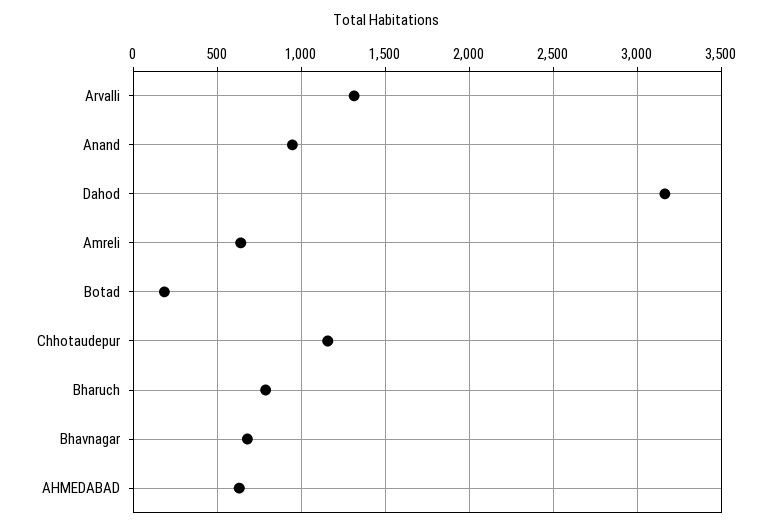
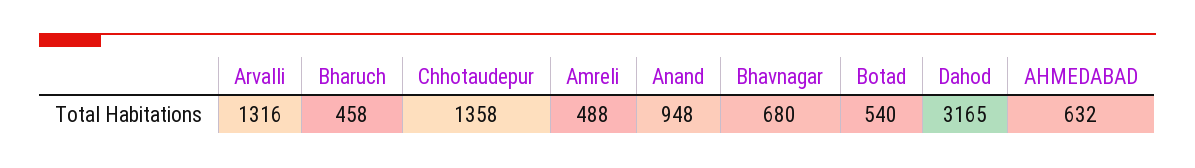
Amreli: 650 -> 488
Botad: 200 -> 540
Chhotaudepur: 1150 -> 1358
Bharuch: 800 -> 458

